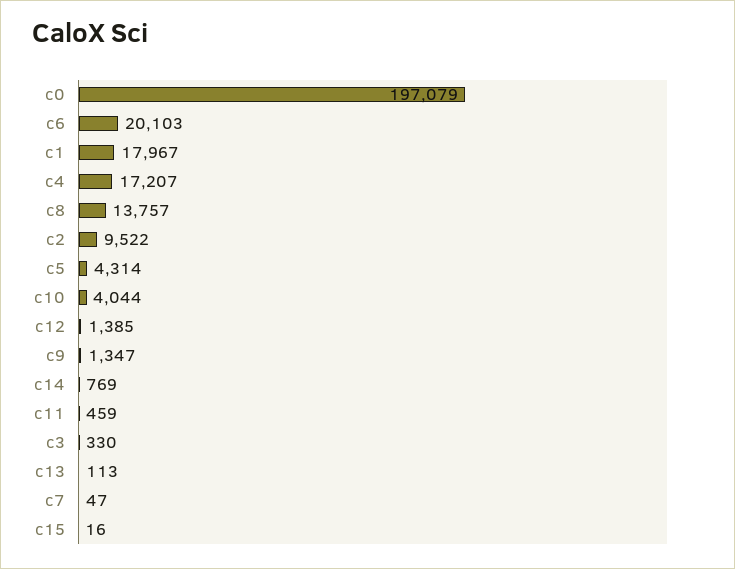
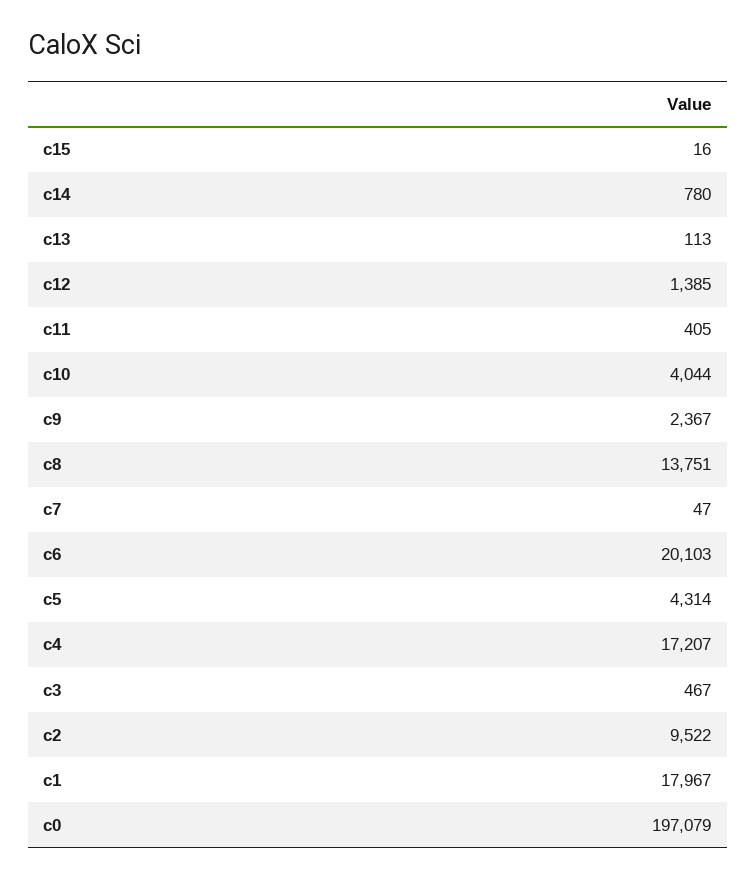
c8: 13757 -> 13751
c9: 1347 -> 2367
c14: 769 -> 780
c11: 459 -> 405
c3: 330 -> 467

